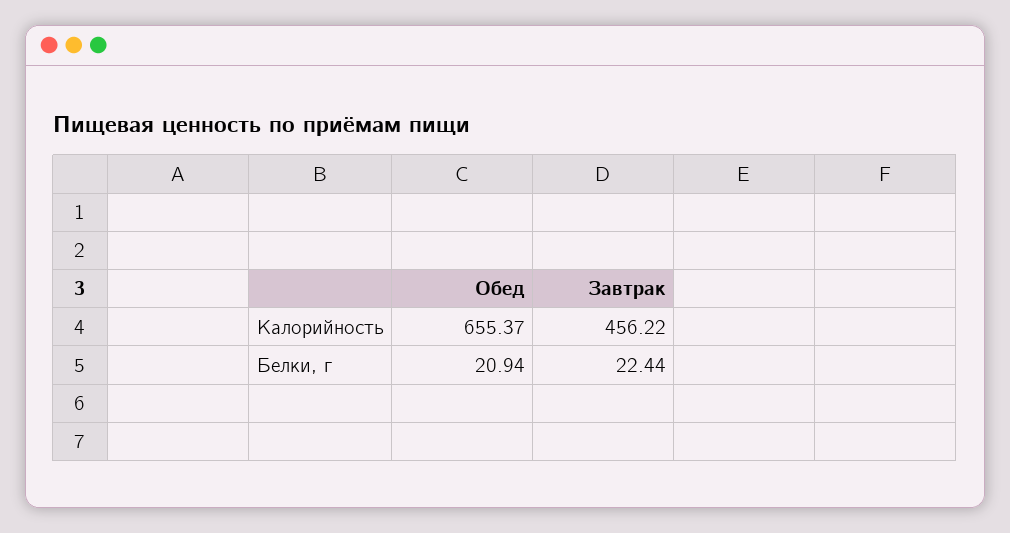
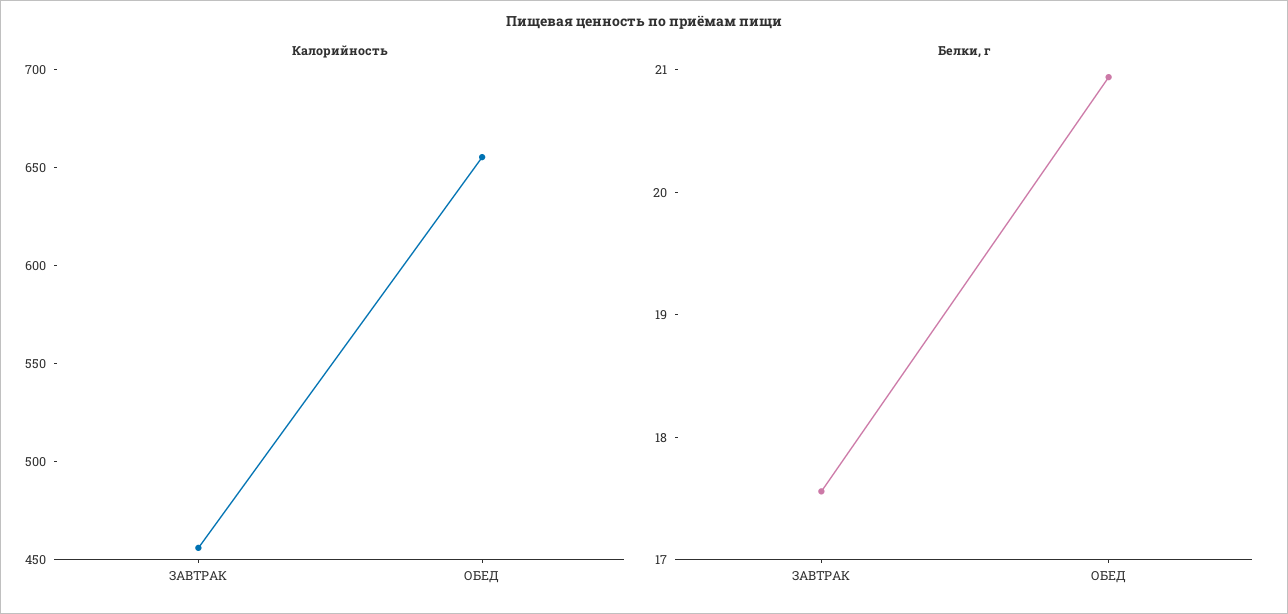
Белки, г, Завтрак: 22.44 -> 17.6

